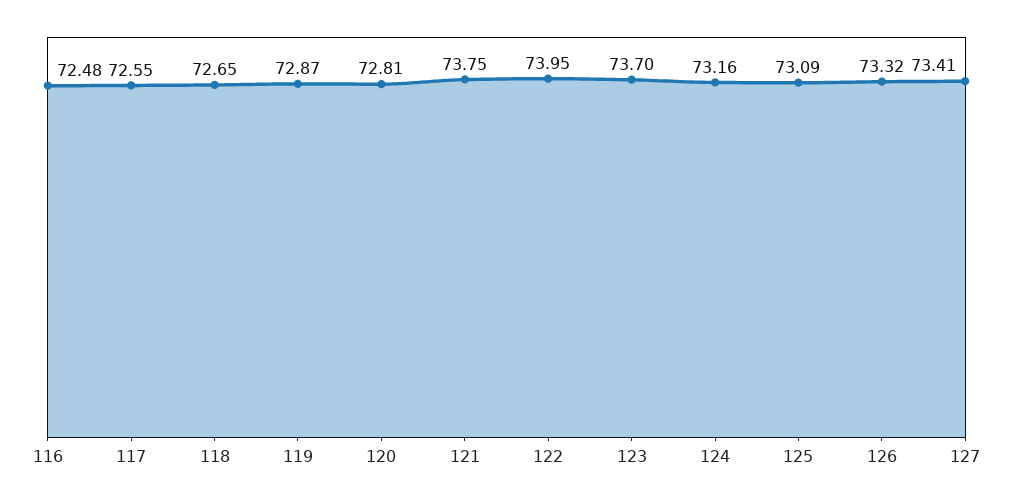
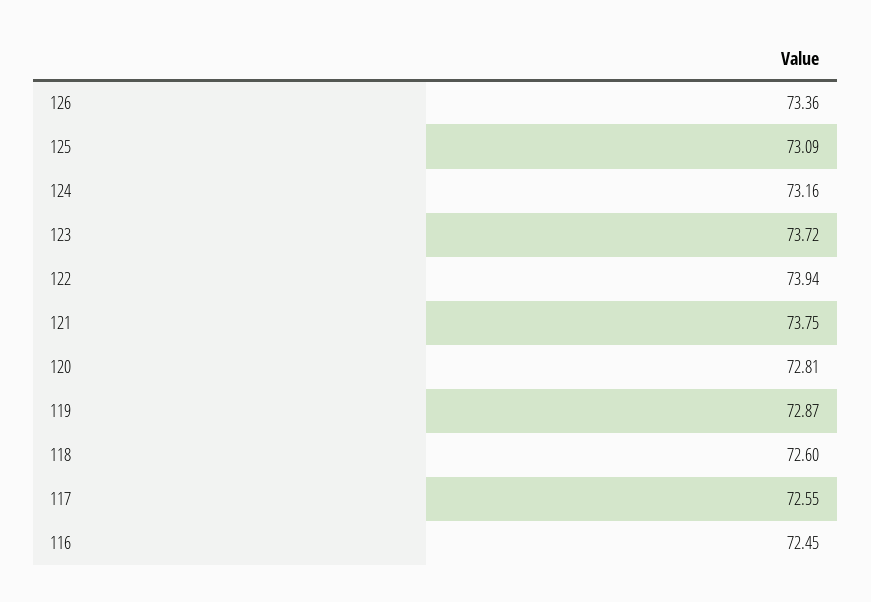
116: 72.48 -> 72.45
118: 72.65 -> 72.6
122: 73.95 -> 73.94
123: 73.7 -> 73.72
126: 73.32 -> 73.36
127: 73.41 -> none

